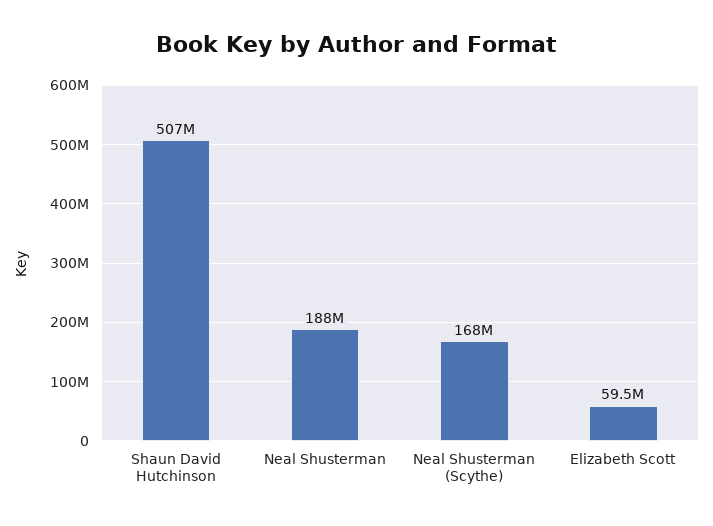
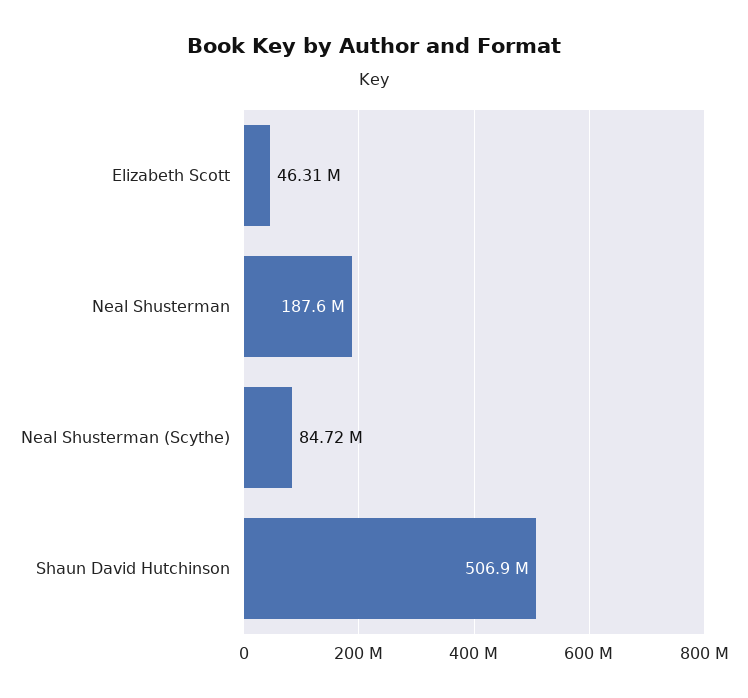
Neal Shusterman (Scythe): 168000000 -> 84720000
Elizabeth Scott: 59500000 -> 46310000

